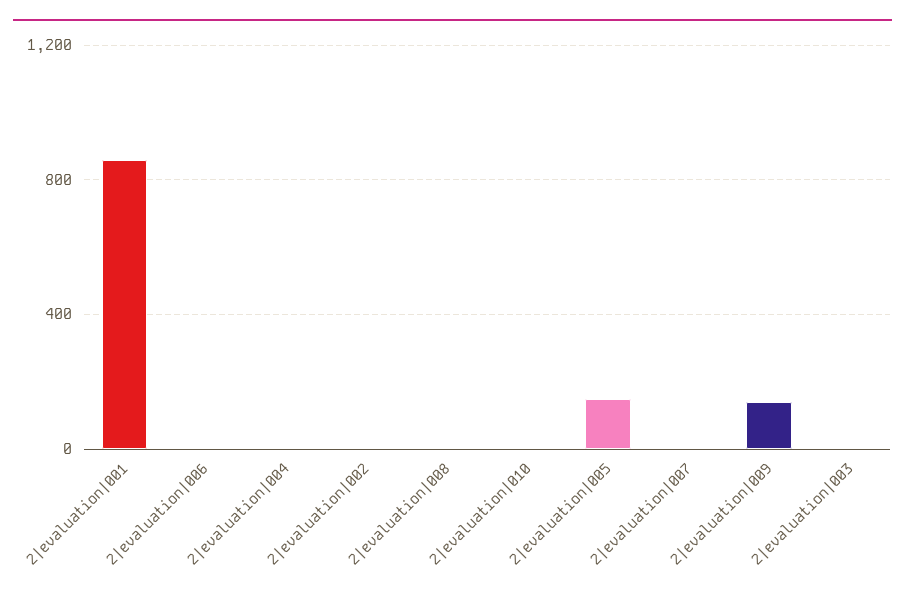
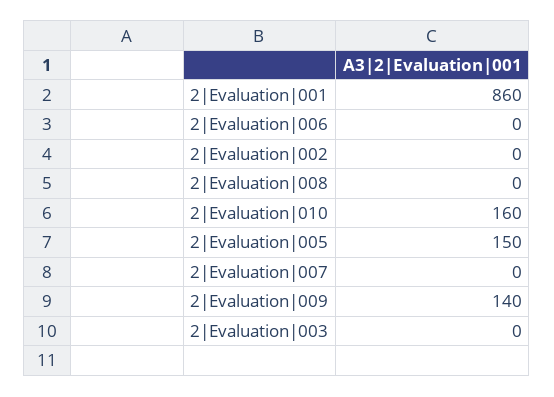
2|evaluation|004: 0 -> none
2|evaluation|010: 0 -> 160

